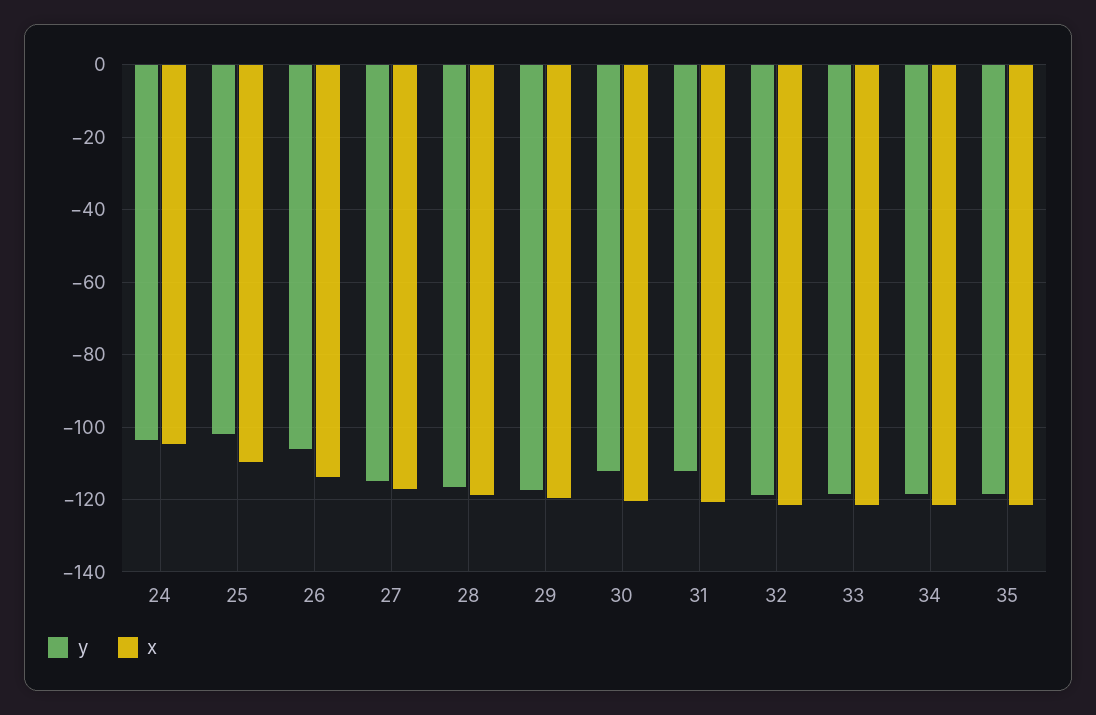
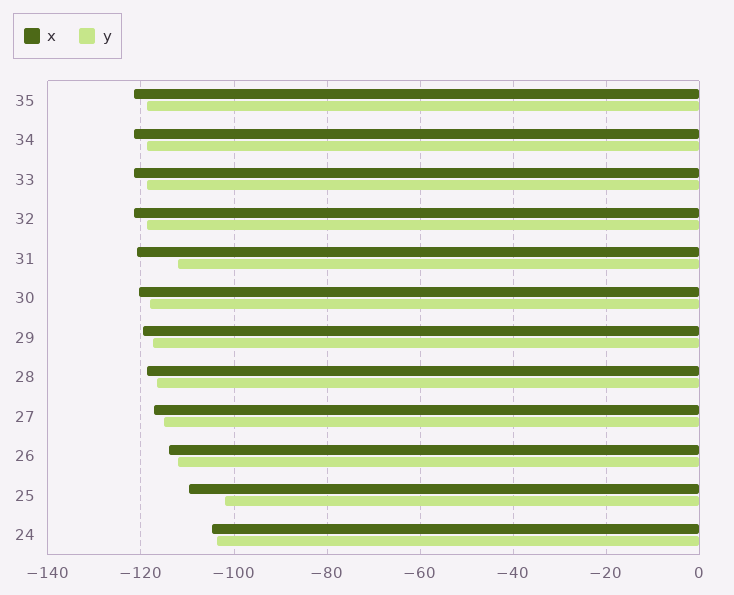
y, 26: -106 -> -112
y, 30: -112 -> -118

